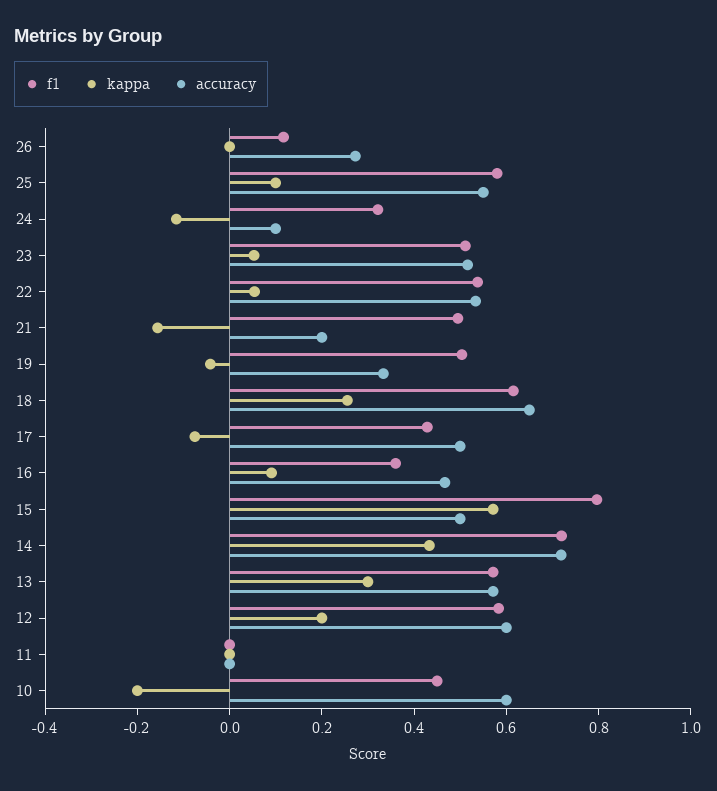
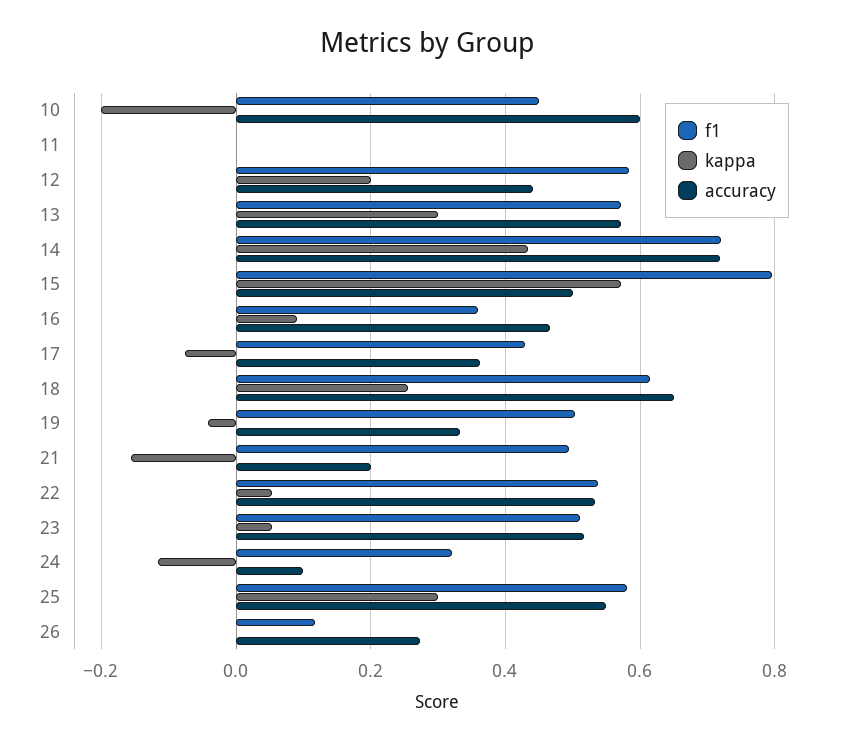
kappa, 25: 0.1 -> 0.3
accuracy, 17: 0.5 -> 0.36
accuracy, 12: 0.6 -> 0.44

